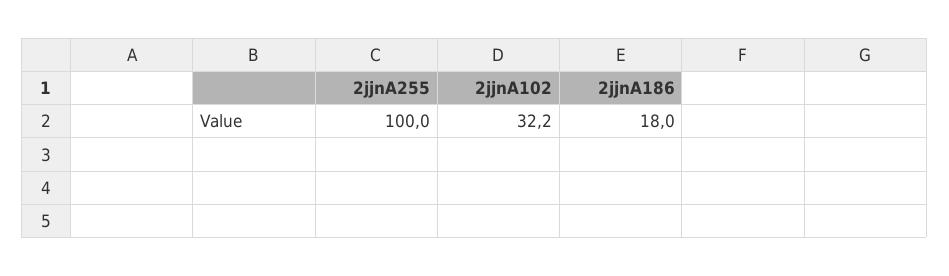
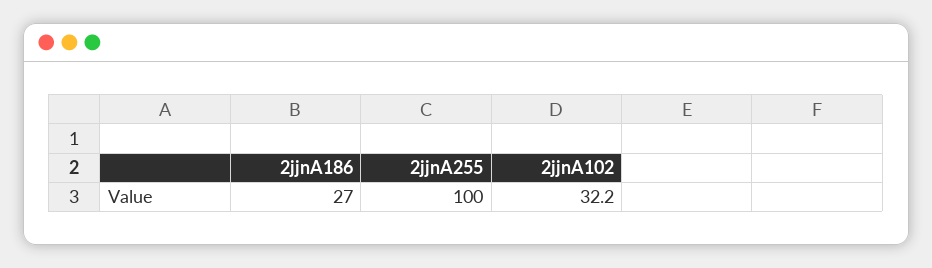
2jjnA186: 18 -> 27

